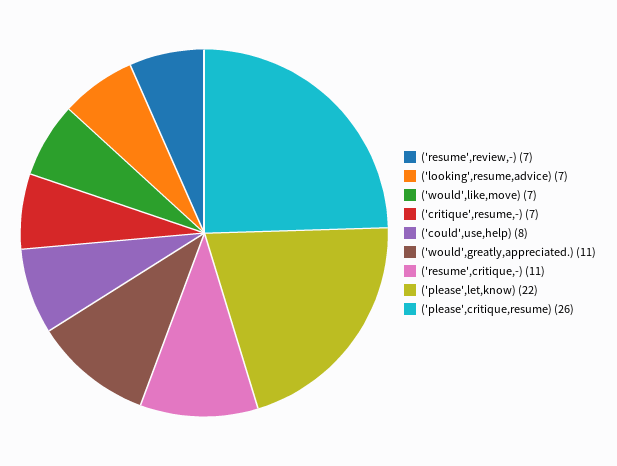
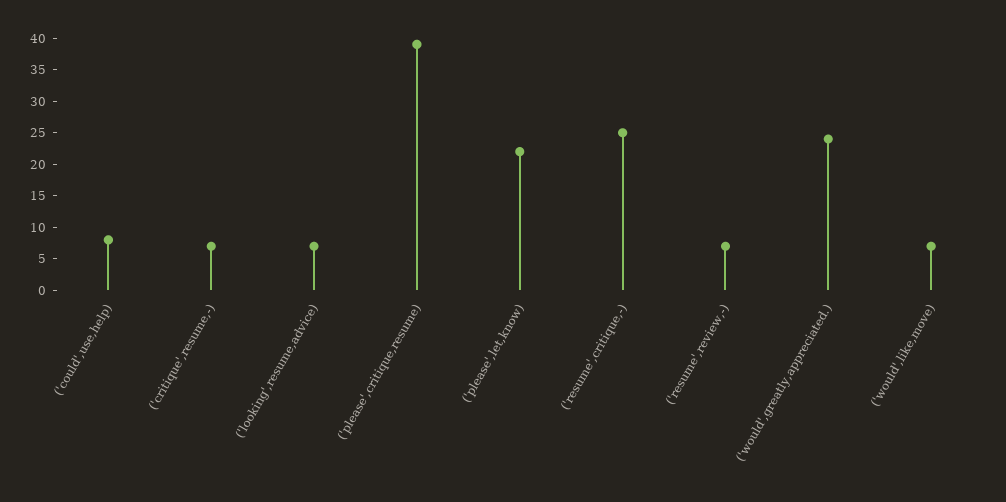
('would',greatly,appreciated.): 11 -> 25
('resume',critique,-): 11 -> 25
('please',critique,resume): 26 -> 40

